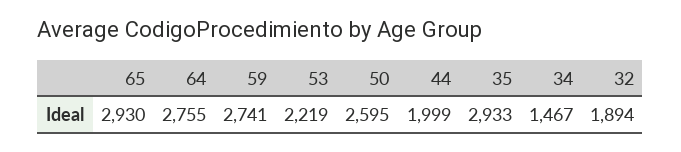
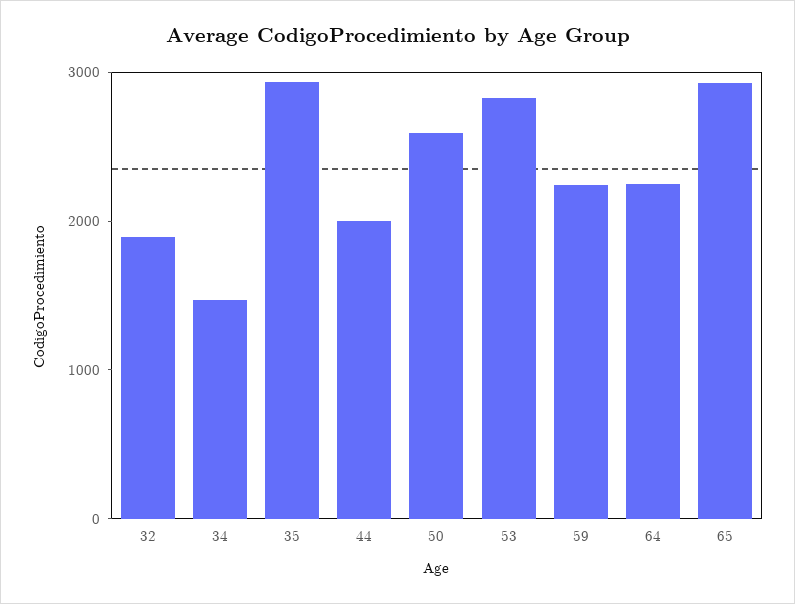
64: 2755 -> 2200
59: 2741 -> 2200
53: 2219 -> 2800

